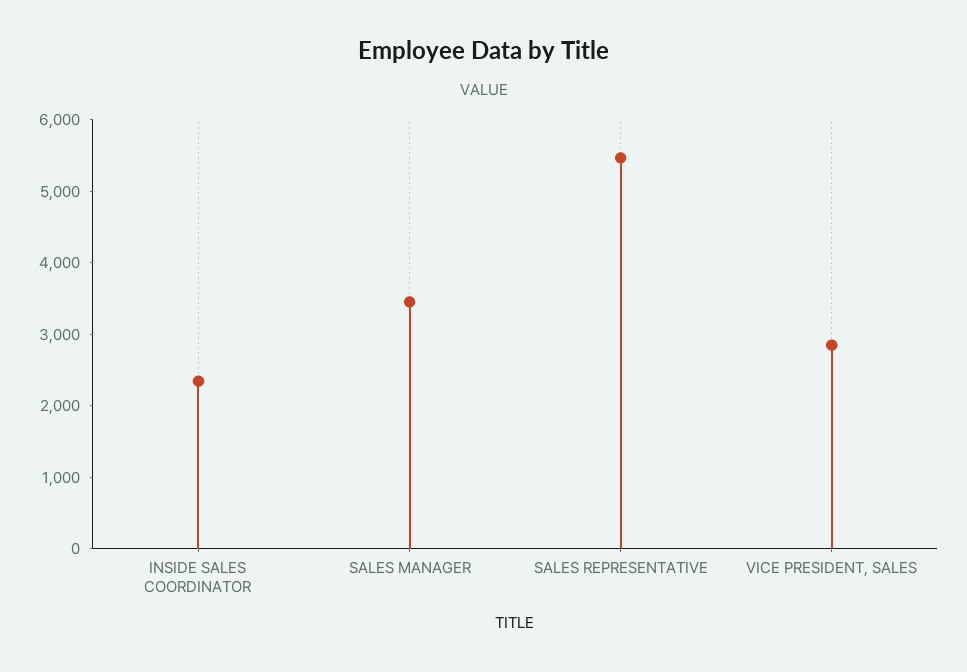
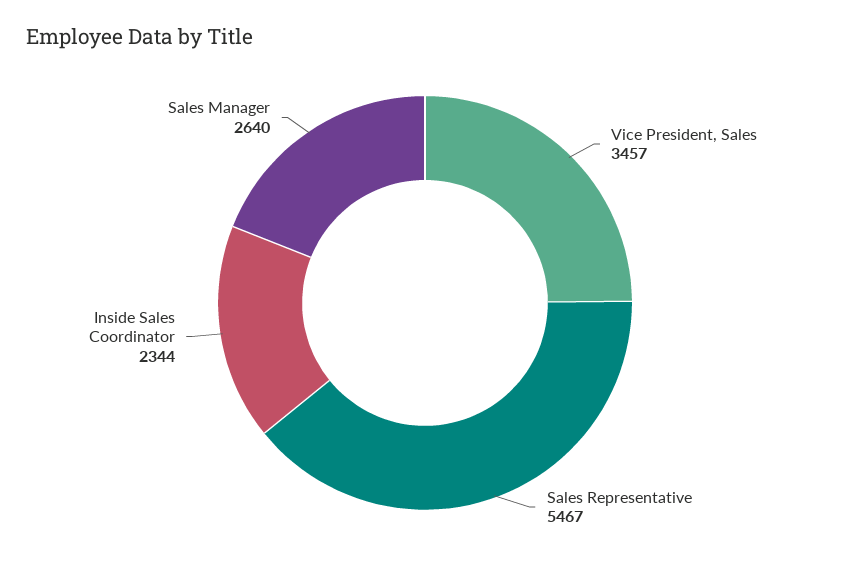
SALES MANAGER: 3400 -> 2640
VICE PRESIDENT, SALES: 2800 -> 3457

